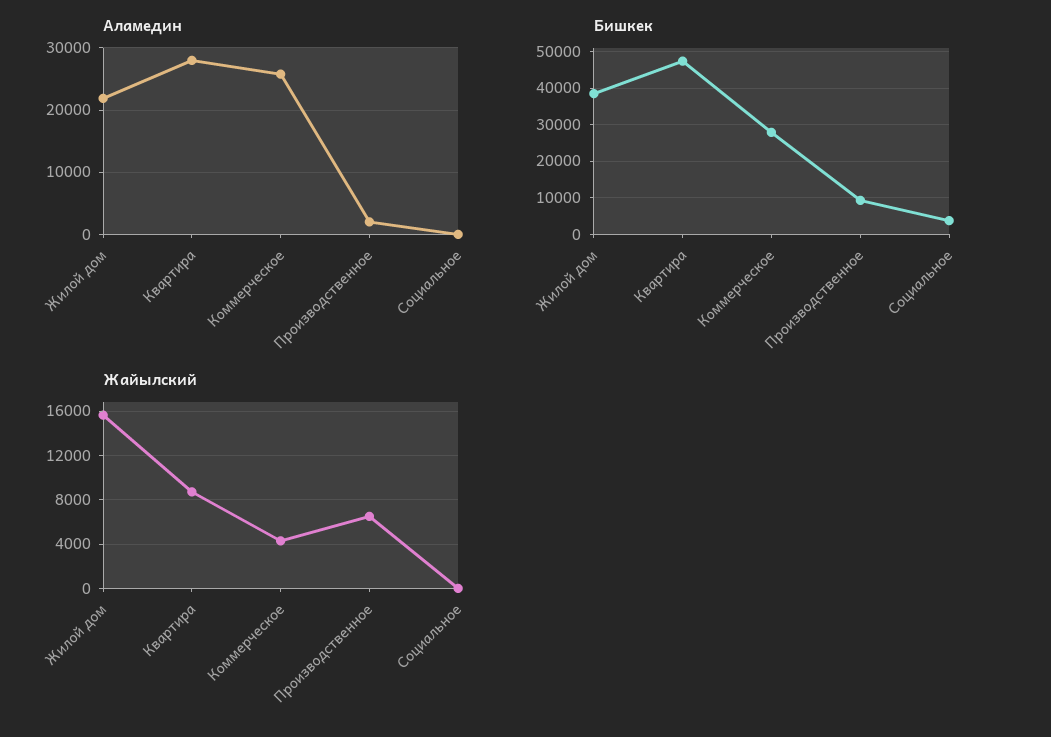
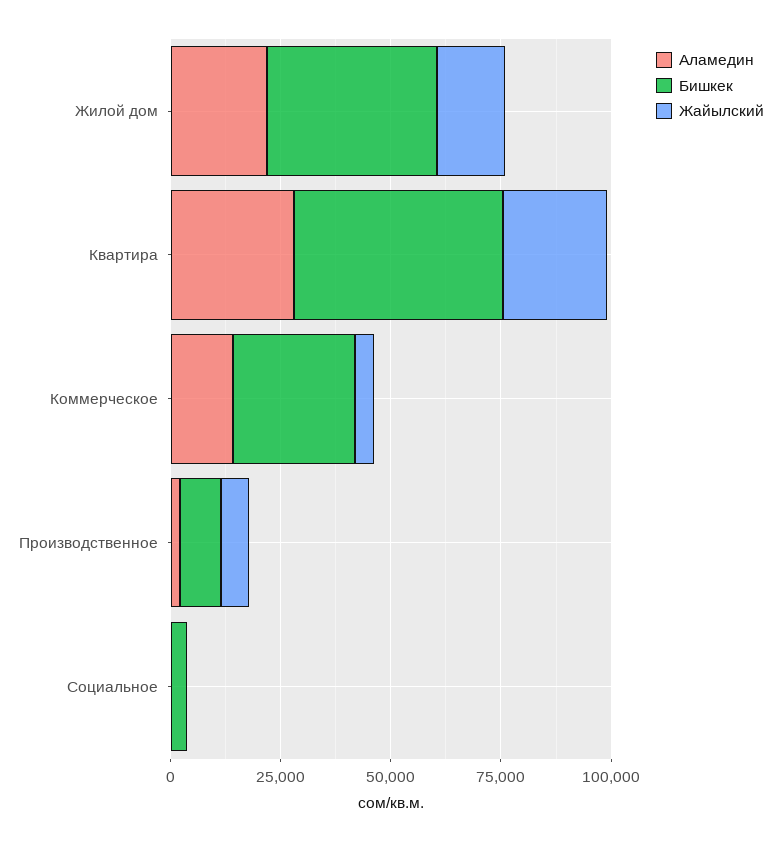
Аламедин, Коммерческое: 26000 -> 15000
Жайылский, Квартира: 9000 -> 25000

